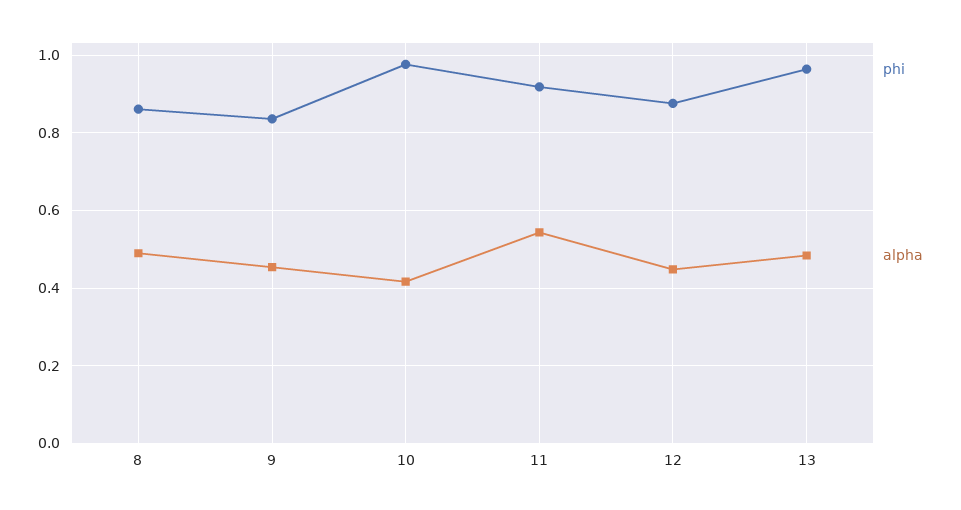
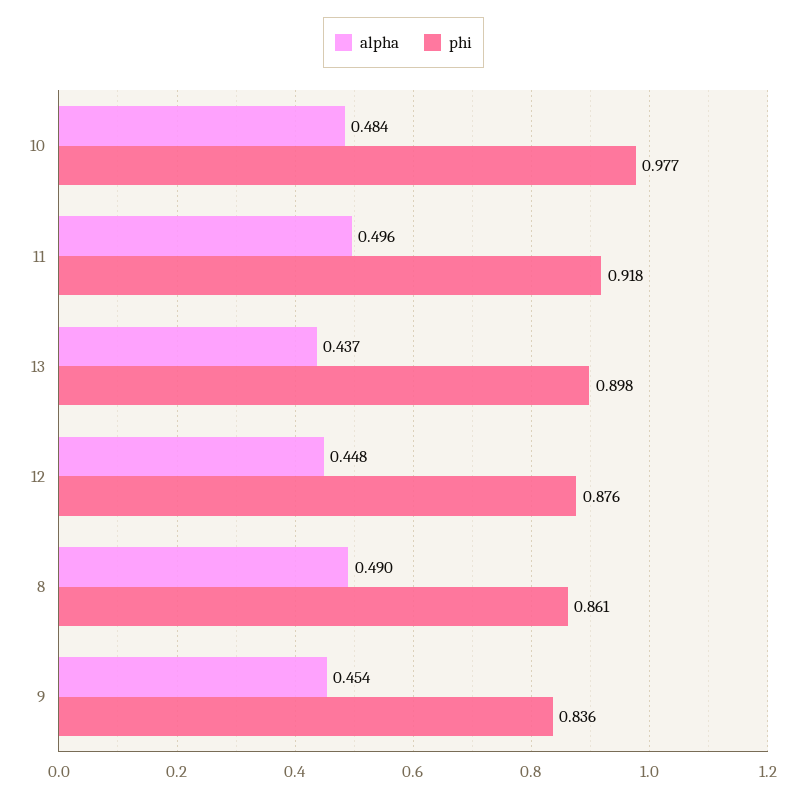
alpha, 10: 0.42 -> 0.484
alpha, 11: 0.54 -> 0.496
phi, 13: 0.96 -> 0.898
alpha, 13: 0.48 -> 0.437

